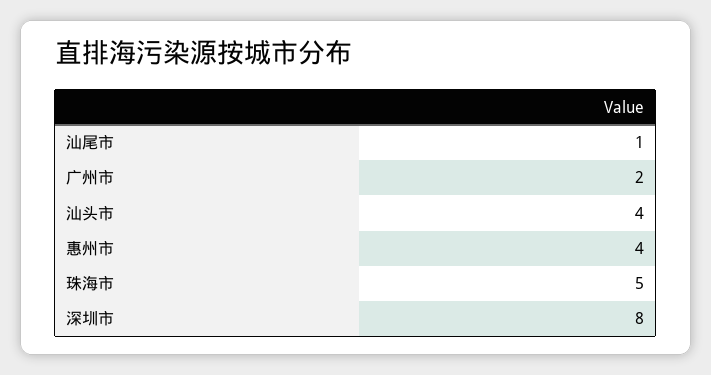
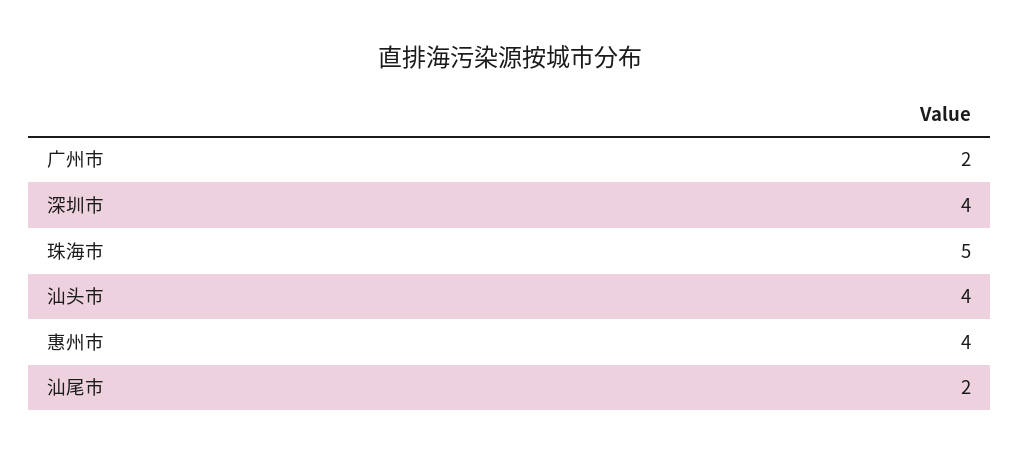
汕尾市: 1 -> 2
深圳市: 8 -> 4

